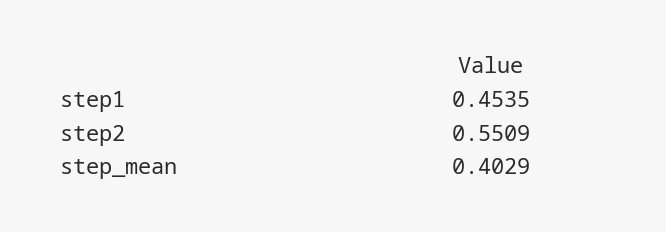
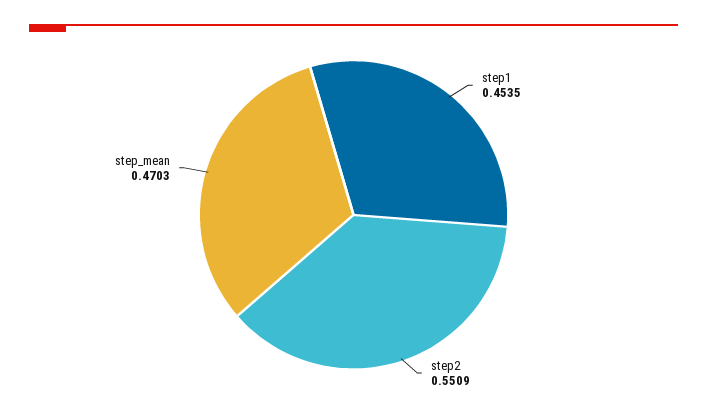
step_mean: 0.4029 -> 0.4703

